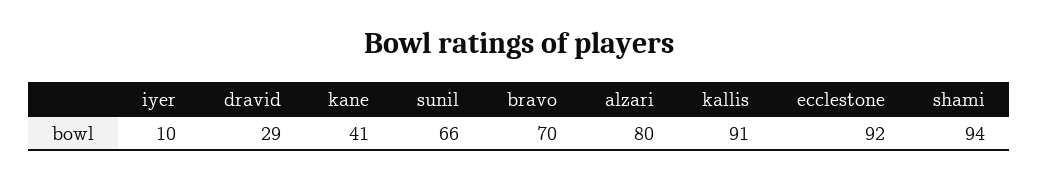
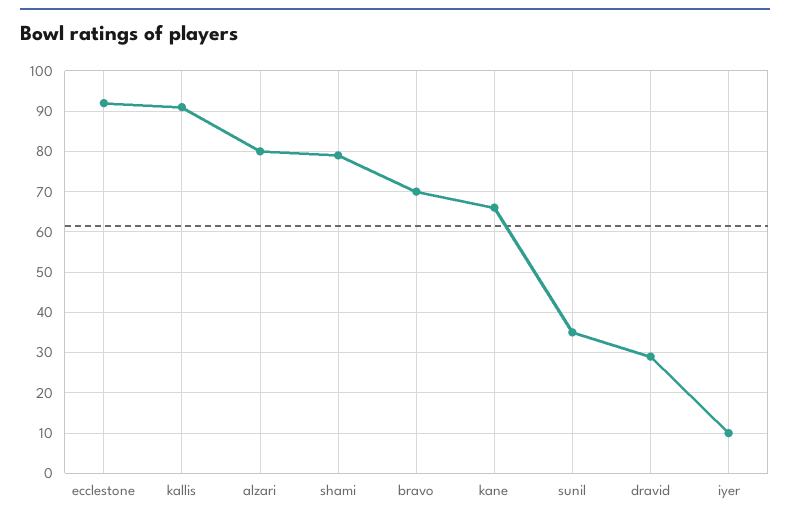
kane: 41 -> 65
sunil: 66 -> 35
shami: 94 -> 80

